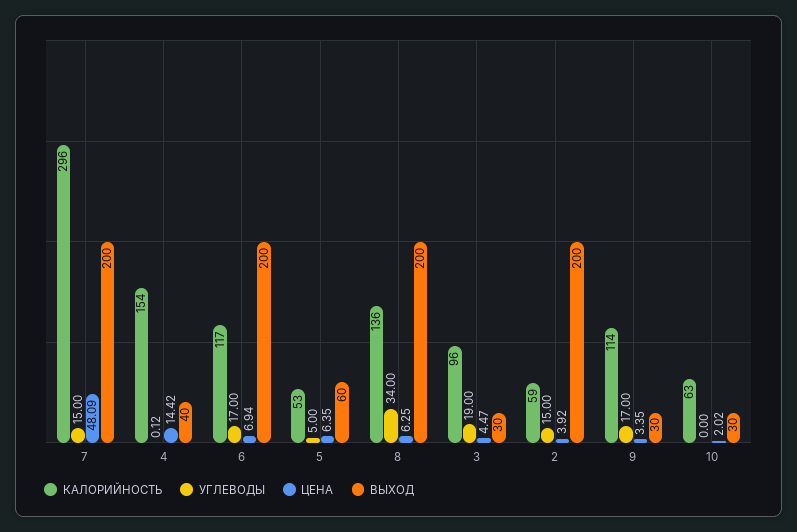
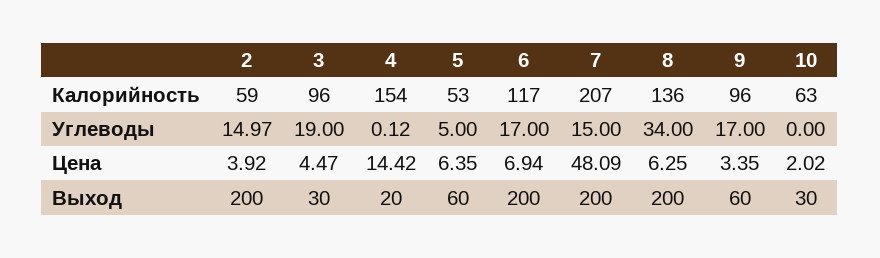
КАЛОРИЙНОСТЬ, 7: 296 -> 207
ВЫХОД, 4: 40 -> 20
УГЛЕВОДЫ, 2: 15 -> 14.97
КАЛОРИЙНОСТЬ, 9: 114 -> 96
ВЫХОД, 9: 30 -> 60

